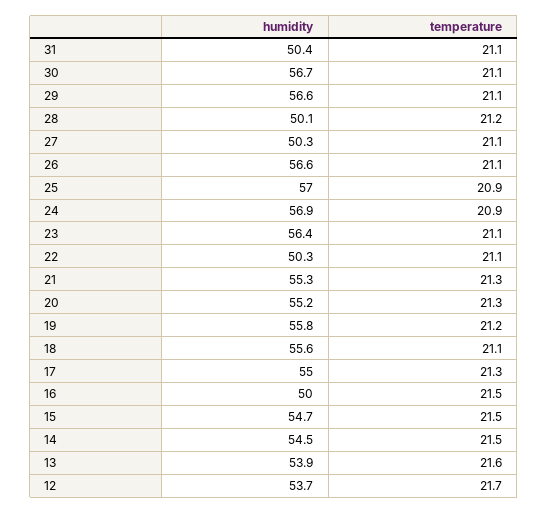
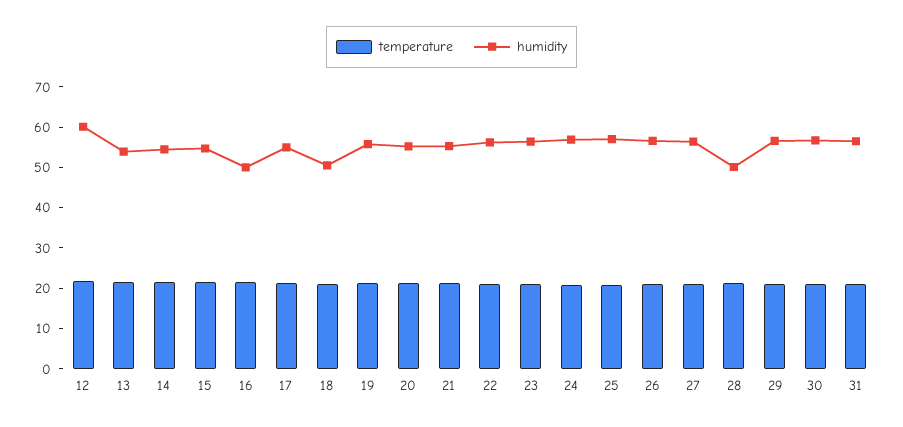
humidity, 31: 50.4 -> 56
humidity, 27: 50.3 -> 56
humidity, 22: 50.3 -> 56
humidity, 18: 55.6 -> 50
humidity, 12: 53.7 -> 60

